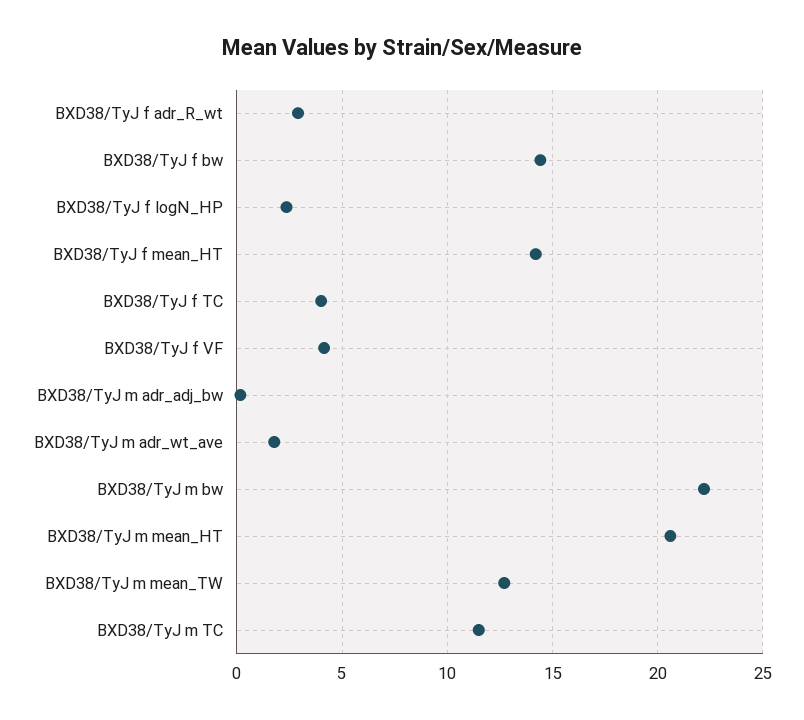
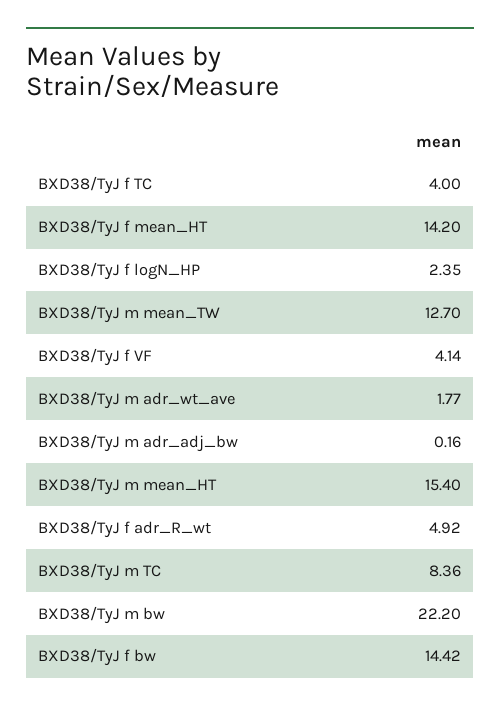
BXD38/TyJ f adr_R_wt: 3 -> 4.92
BXD38/TyJ m mean_HT: 20.5 -> 15.4
BXD38/TyJ m TC: 11.5 -> 8.36

